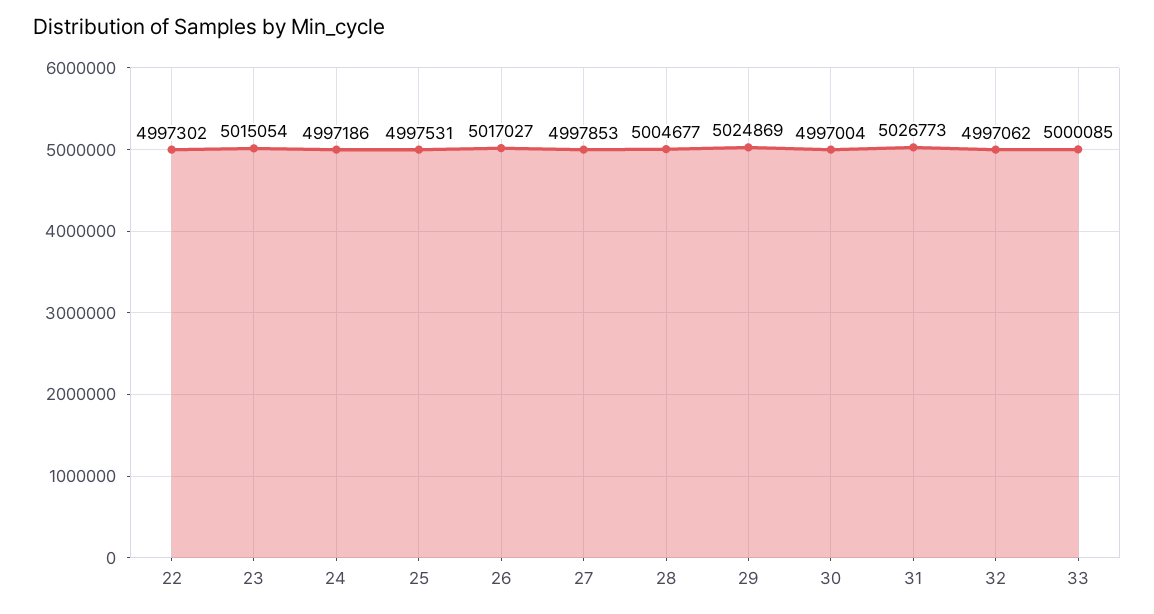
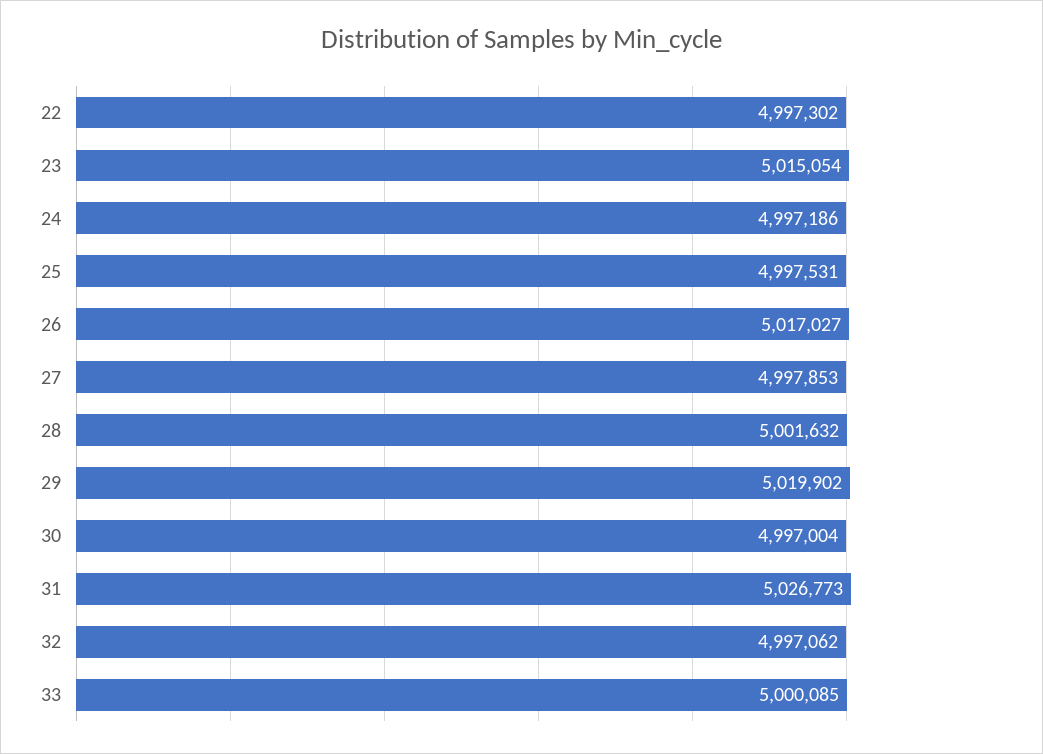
28: 5004677 -> 5001632
29: 5024869 -> 5019902

